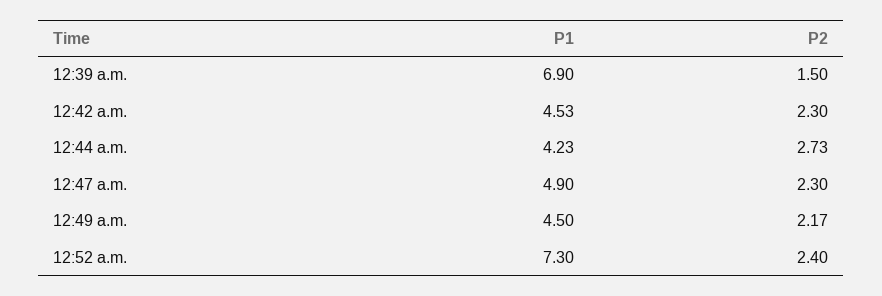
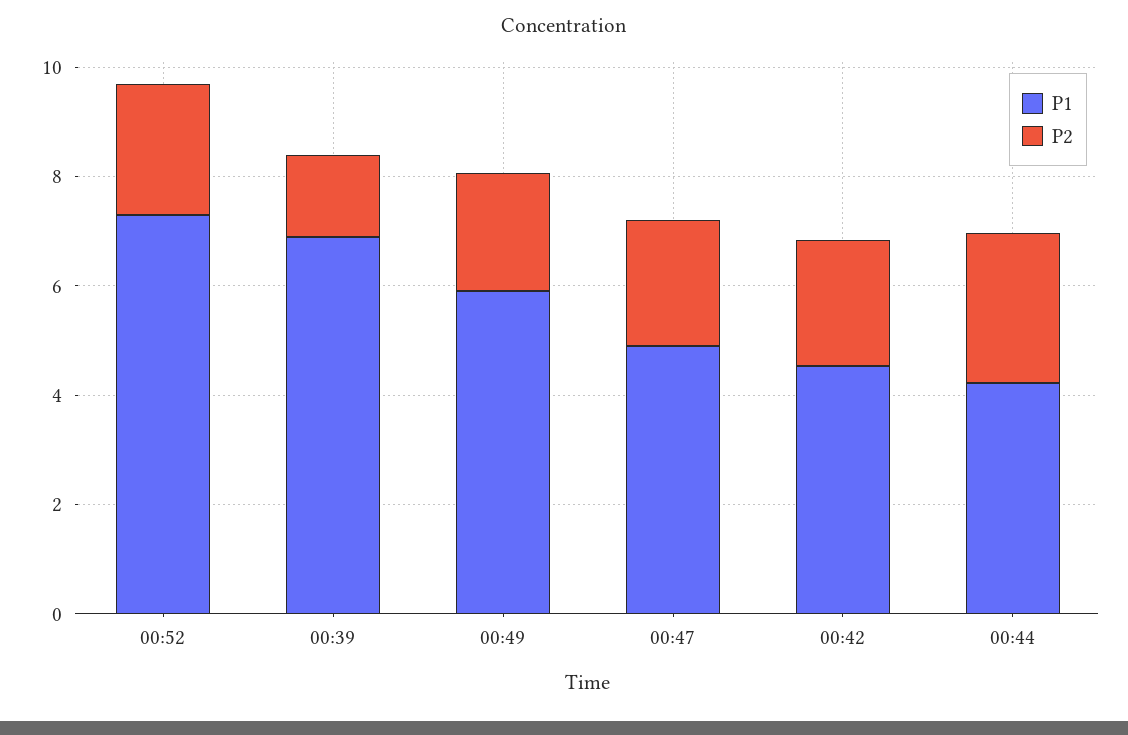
P1, 12:49 a.m.: 4.5 -> 6

